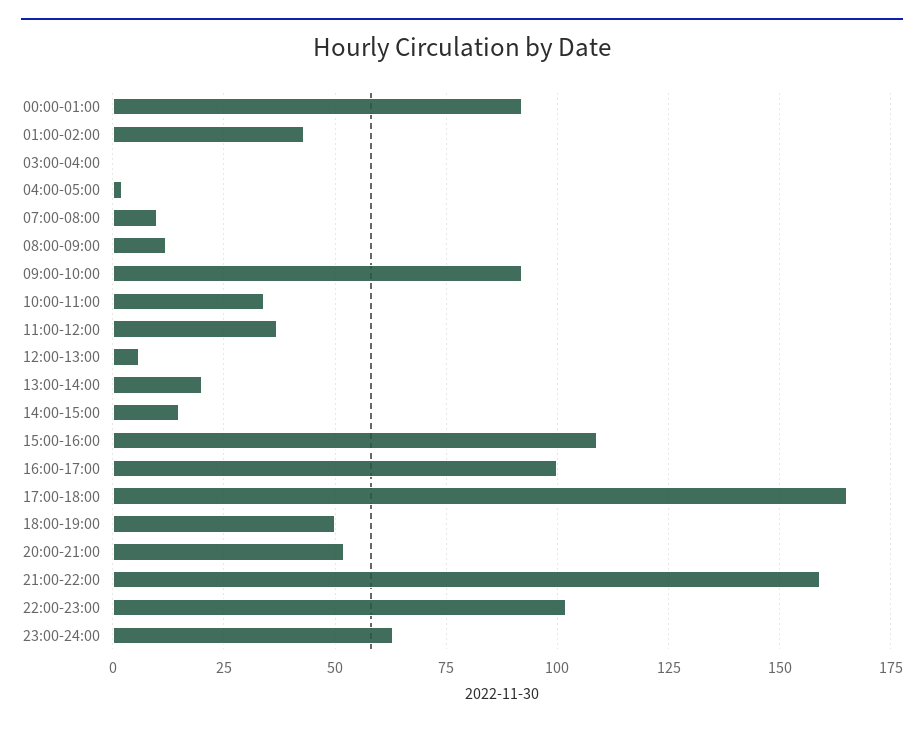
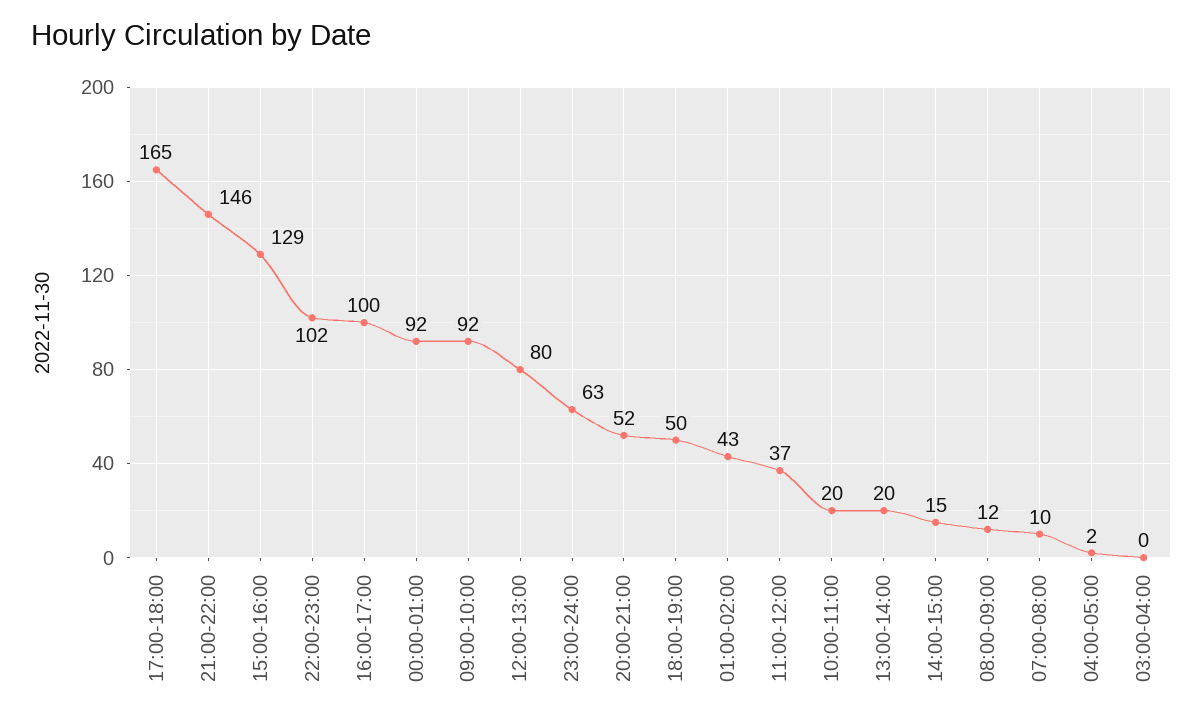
10:00-11:00: 35 -> 20
12:00-13:00: 5 -> 80
15:00-16:00: 110 -> 129
21:00-22:00: 160 -> 146

